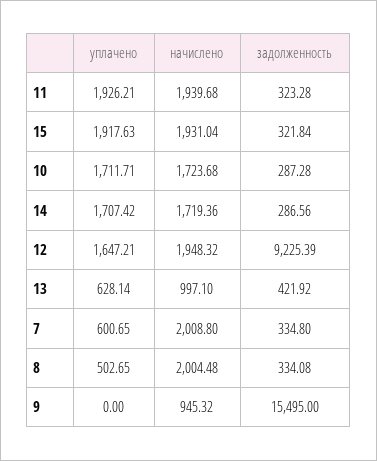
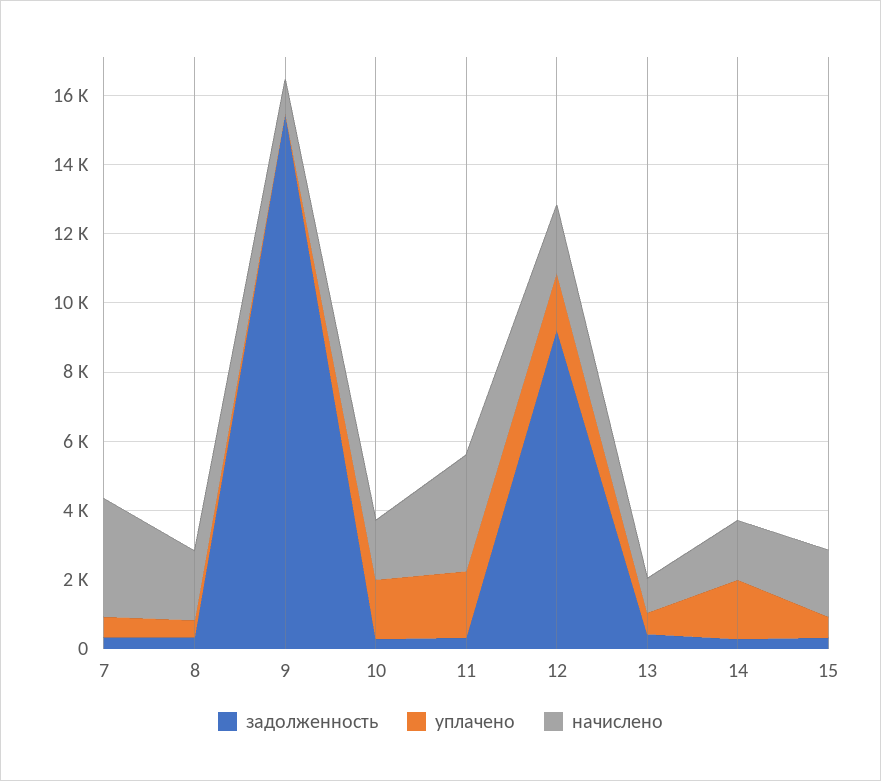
начислено, 11: 1939.68 -> 3500
уплачено, 15: 1917.63 -> 500
начислено, 7: 2008.8 -> 3500

